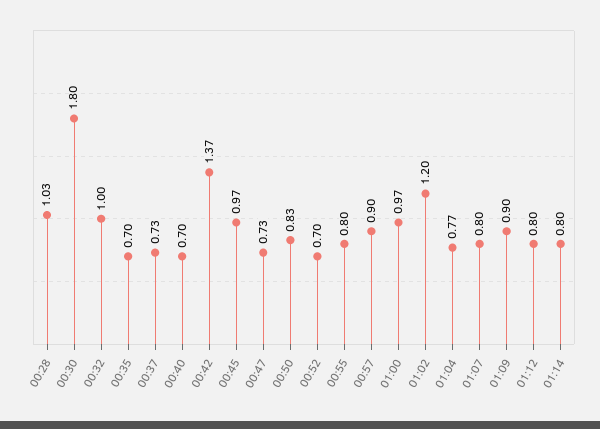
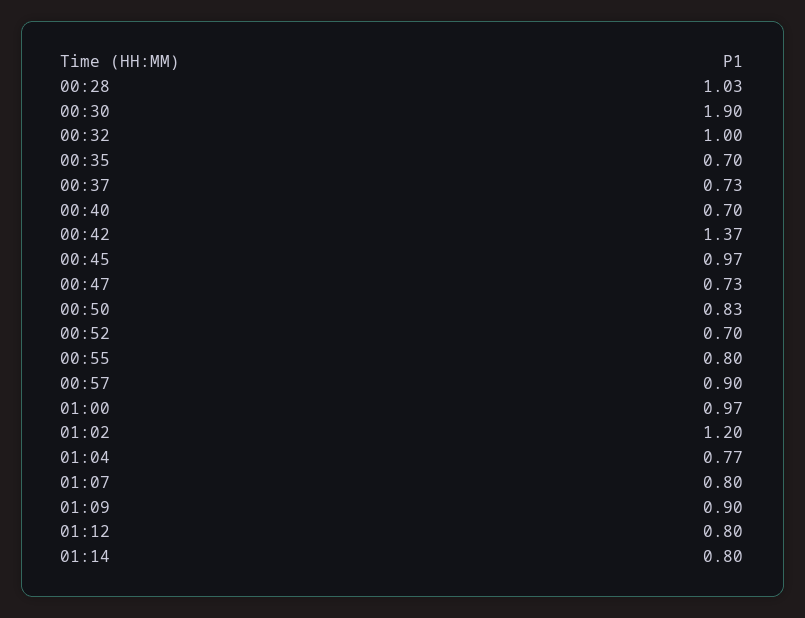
00:30: 1.8 -> 1.9

